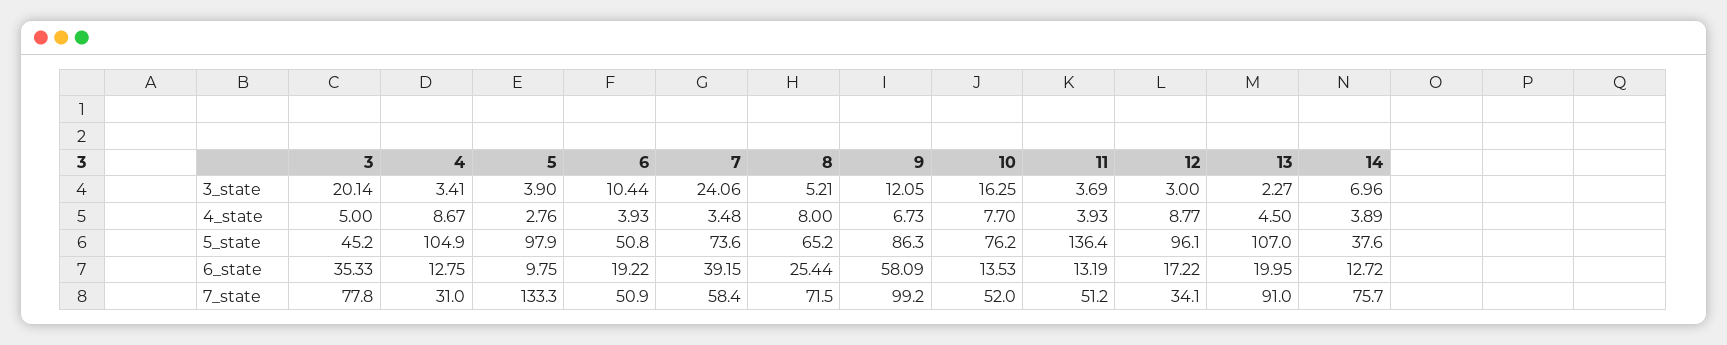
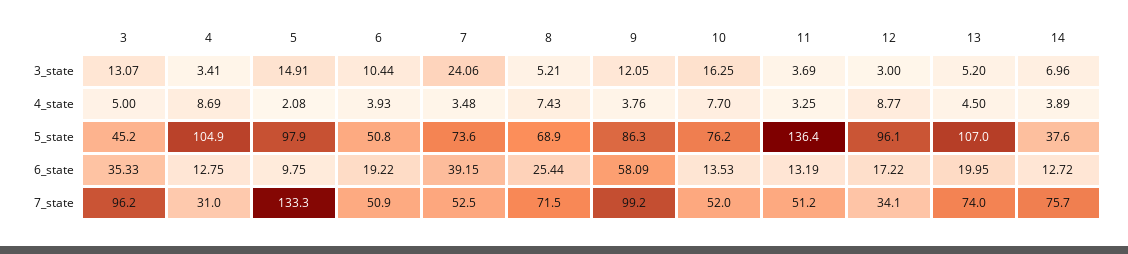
3, 3_state: 20.14 -> 13.07
5, 3_state: 3.9 -> 14.91
13, 3_state: 2.27 -> 5.2
4, 4_state: 8.67 -> 8.69
5, 4_state: 2.76 -> 2.08
8, 4_state: 8 -> 7.43
9, 4_state: 6.73 -> 3.76
11, 4_state: 3.93 -> 3.25
8, 5_state: 65.2 -> 68.9
3, 7_state: 77.8 -> 96.2
7, 7_state: 58.4 -> 52.5
13, 7_state: 91 -> 74

